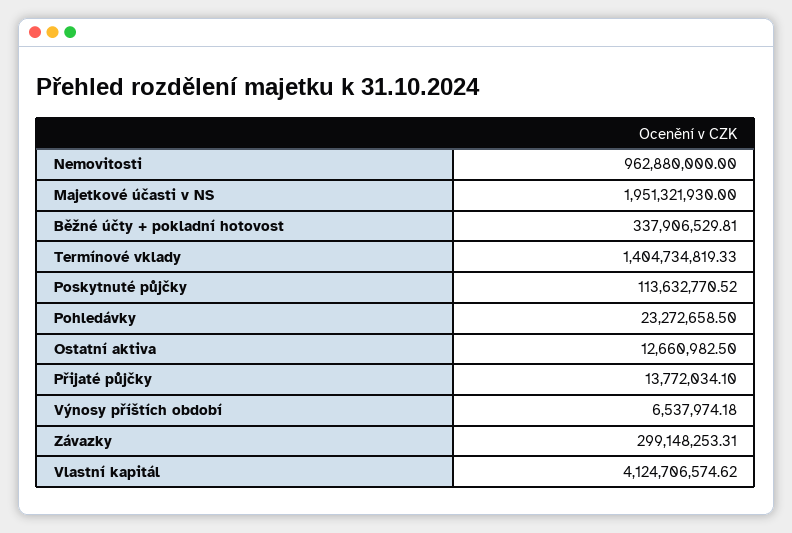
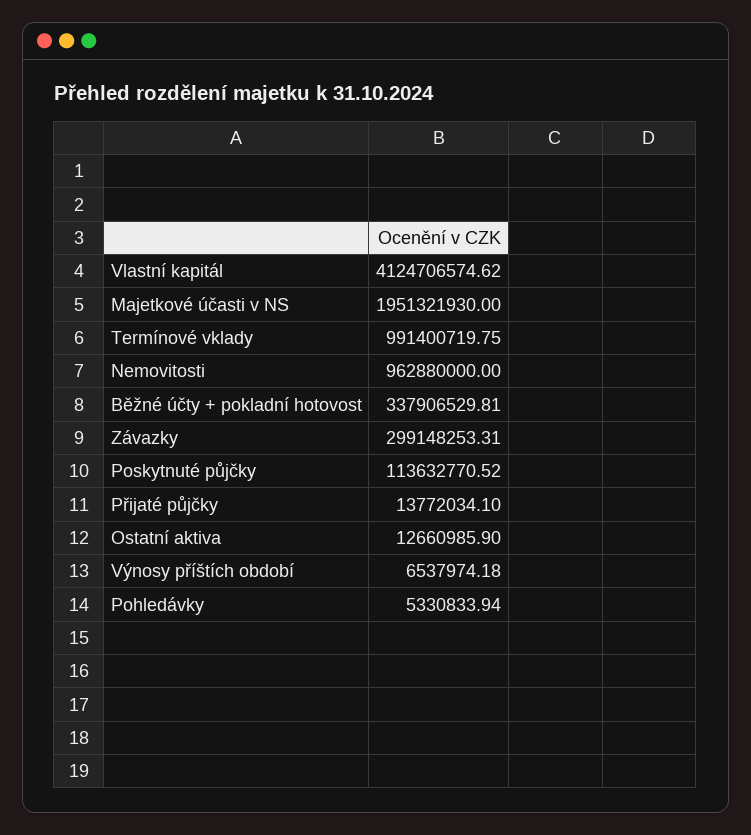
Termínové vklady: 1404734819.33 -> 991400719.75
Pohledávky: 23272658.5 -> 5330833.94
Ostatní aktiva: 12660982.5 -> 12660985.9

